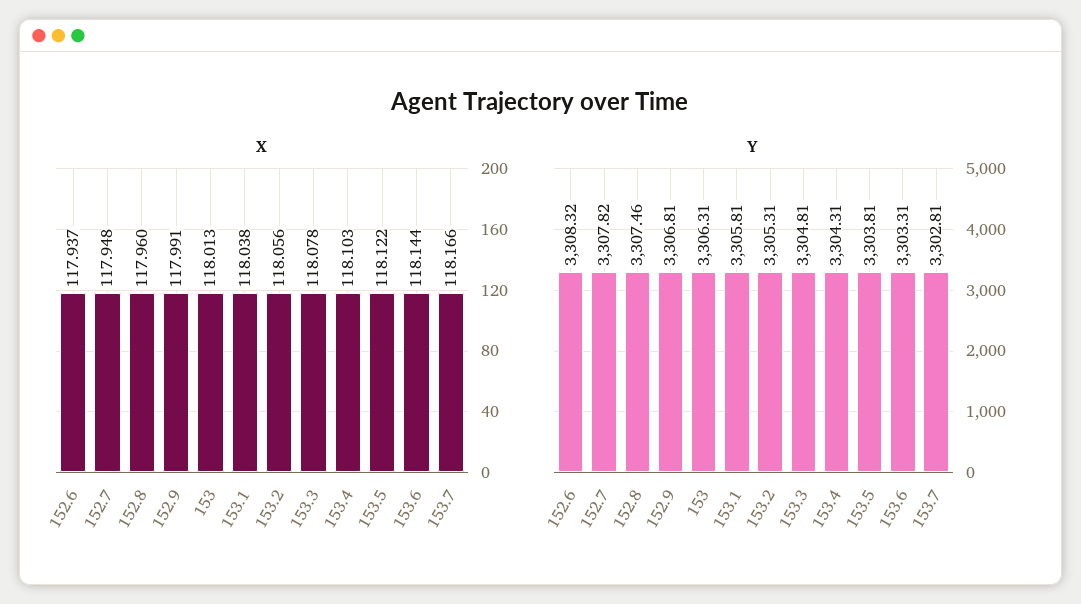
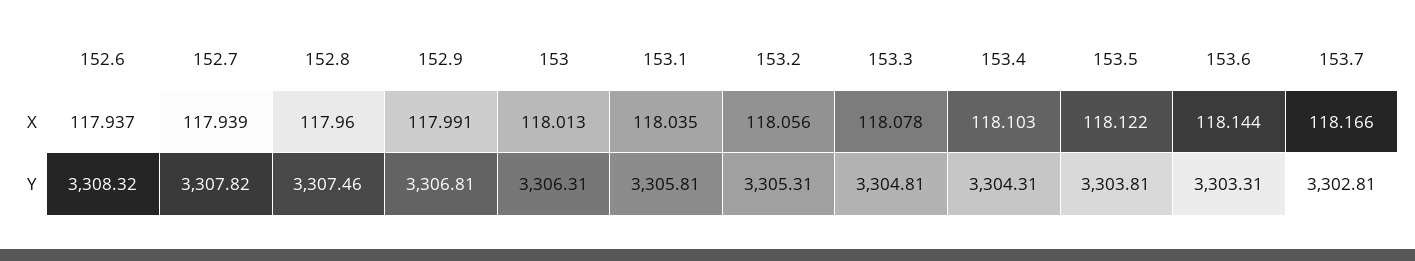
X, 152.7: 117.948 -> 117.939
X, 153.1: 118.038 -> 118.035

